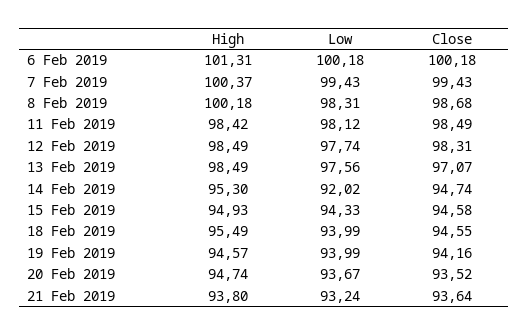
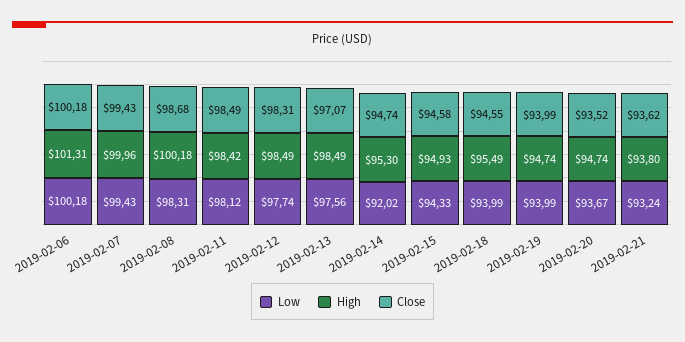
High, 7 Feb 2019: 100.37 -> 99.96
High, 19 Feb 2019: 94.57 -> 94.74
Close, 19 Feb 2019: 94.16 -> 93.99
Close, 21 Feb 2019: 93.64 -> 93.62

